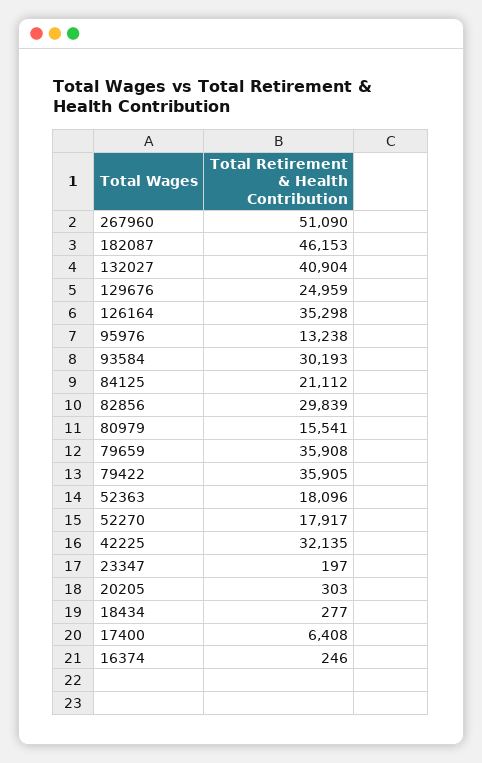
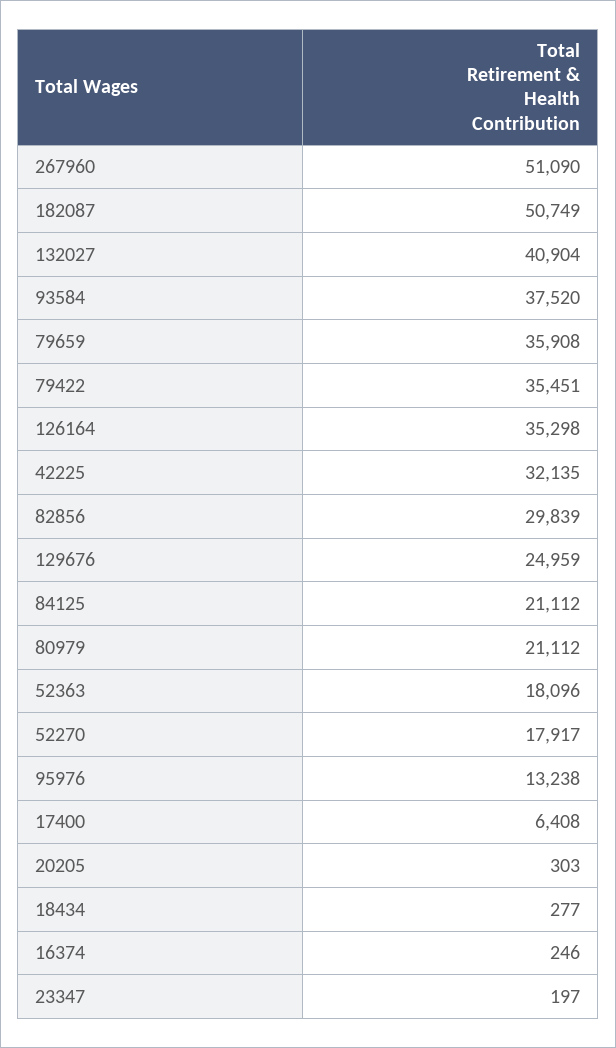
182087: 46153 -> 50749
93584: 30193 -> 37520
80979: 15541 -> 21112
79422: 35905 -> 35451

